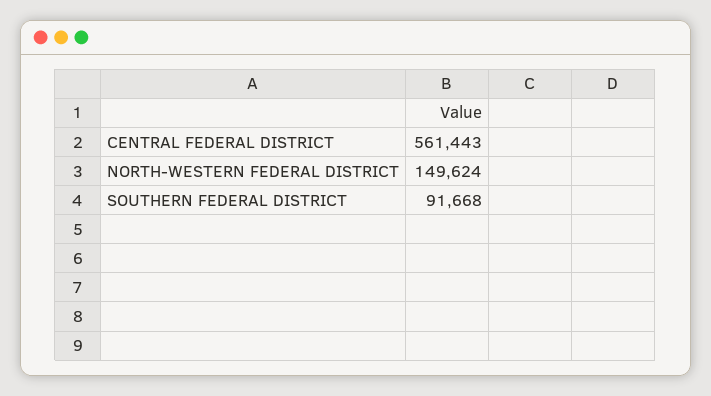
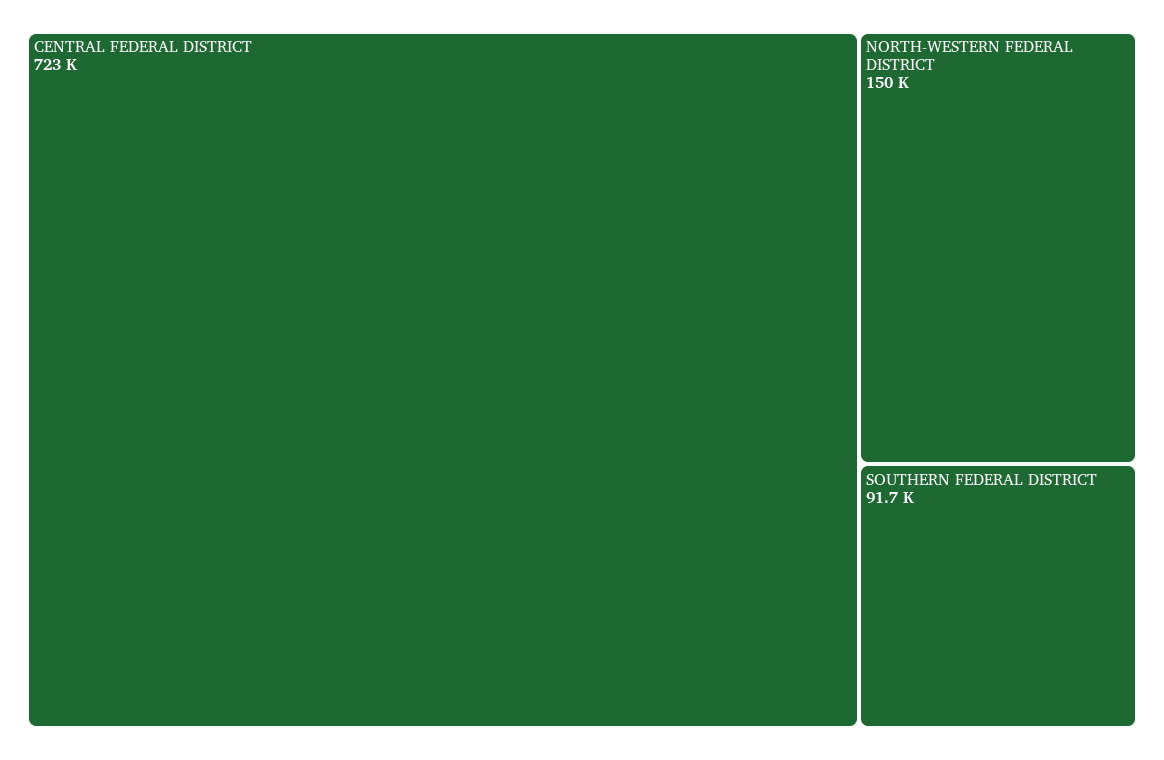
CENTRAL FEDERAL DISTRICT: 561443 -> 723000

